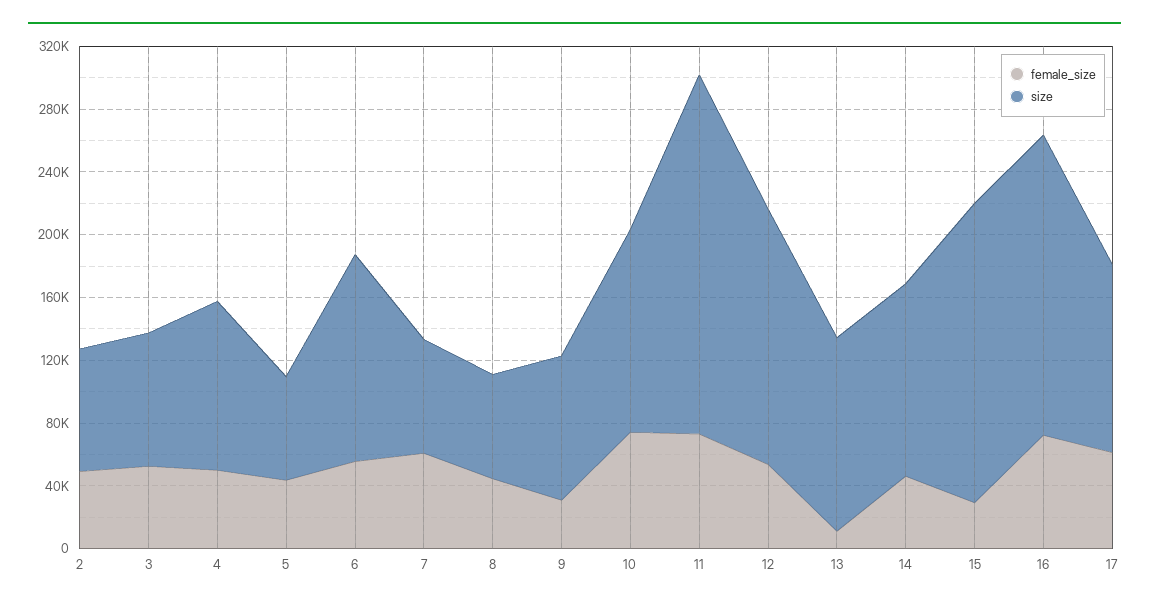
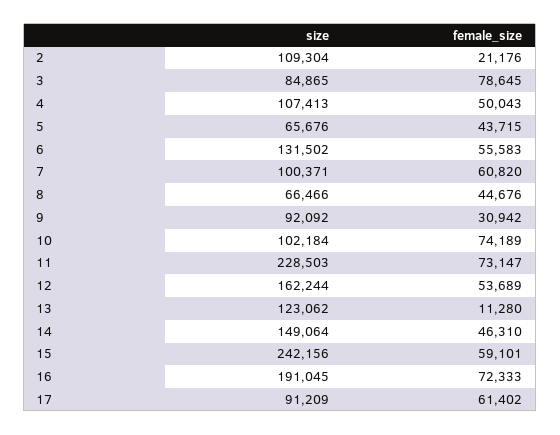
female_size, 2: 50000 -> 21176
size, 2: 80000 -> 109304
female_size, 3: 50000 -> 78645
size, 7: 70000 -> 100371
size, 10: 130000 -> 102184
size, 14: 120000 -> 149064
female_size, 15: 30000 -> 59101
size, 15: 190000 -> 242156
size, 17: 120000 -> 91209

